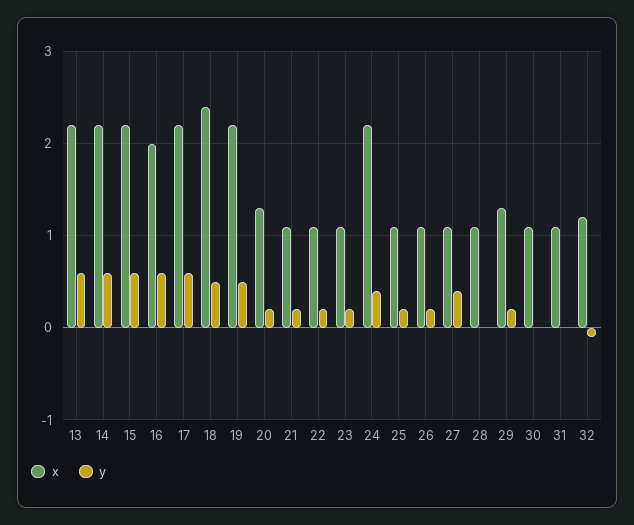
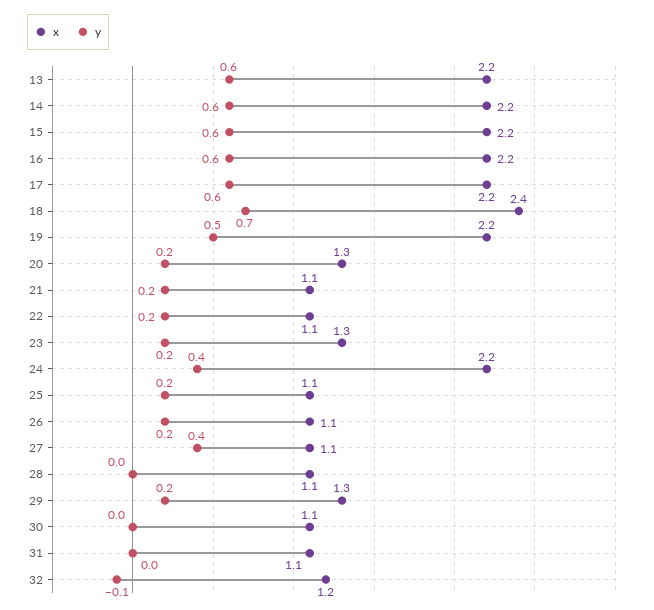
x, 16: 2 -> 2.2
y, 18: 0.5 -> 0.7
x, 23: 1.1 -> 1.3

